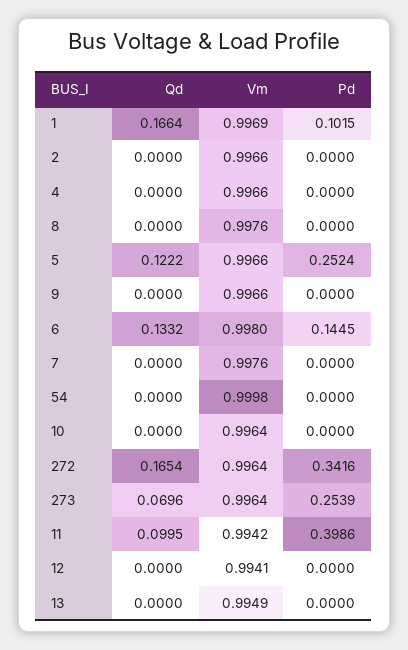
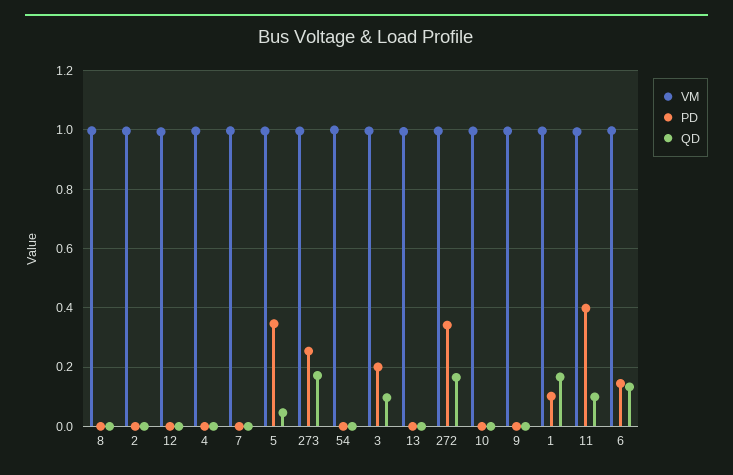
Qd, 5: 0.1222 -> 0.05
Pd, 5: 0.2524 -> 0.35
Qd, 273: 0.0696 -> 0.175
Vm, 3: none -> 1
Pd, 3: none -> 0.2
Qd, 3: none -> 0.1

